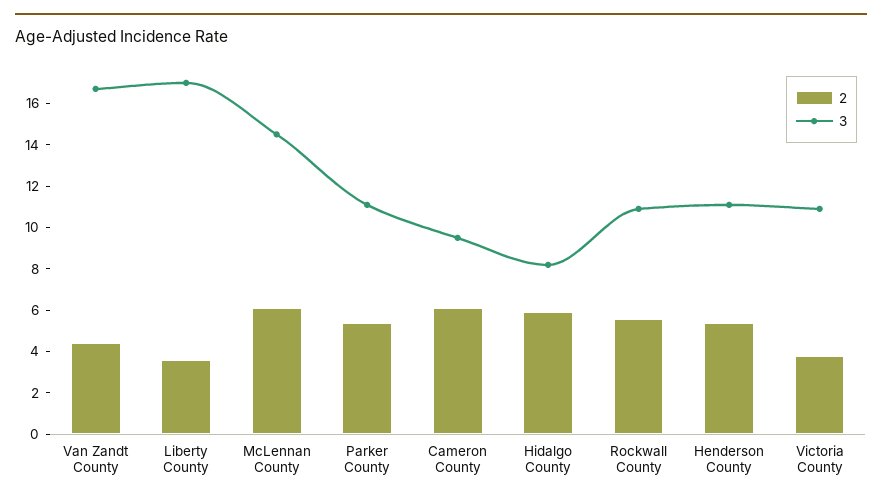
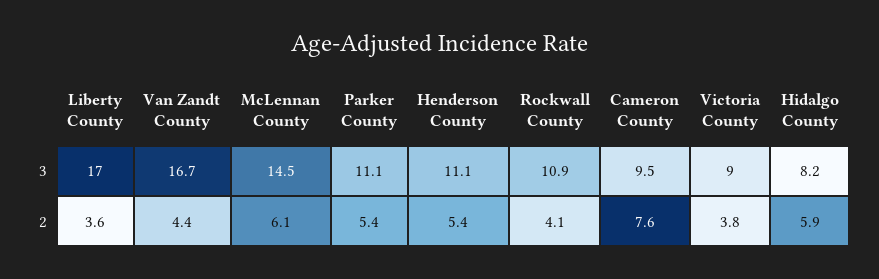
2, Cameron County: 6 -> 7.6
2, Rockwall County: 5.5 -> 4.1
3, Victoria County: 11 -> 9

